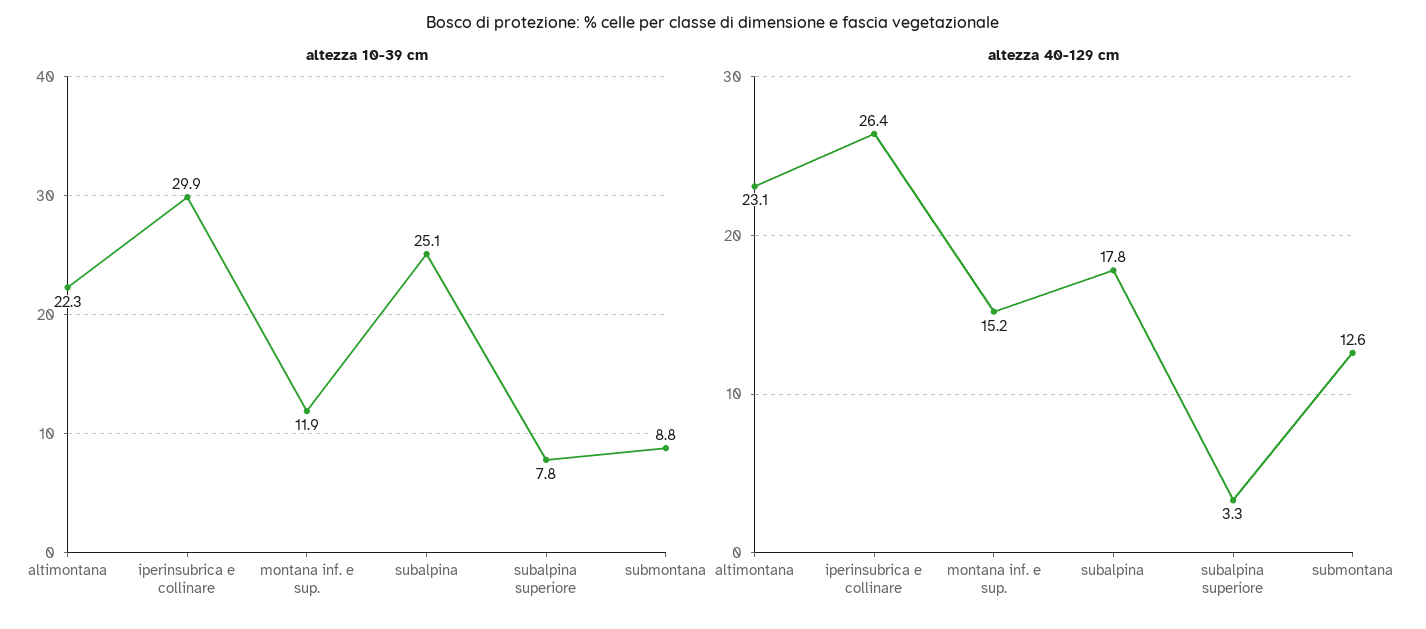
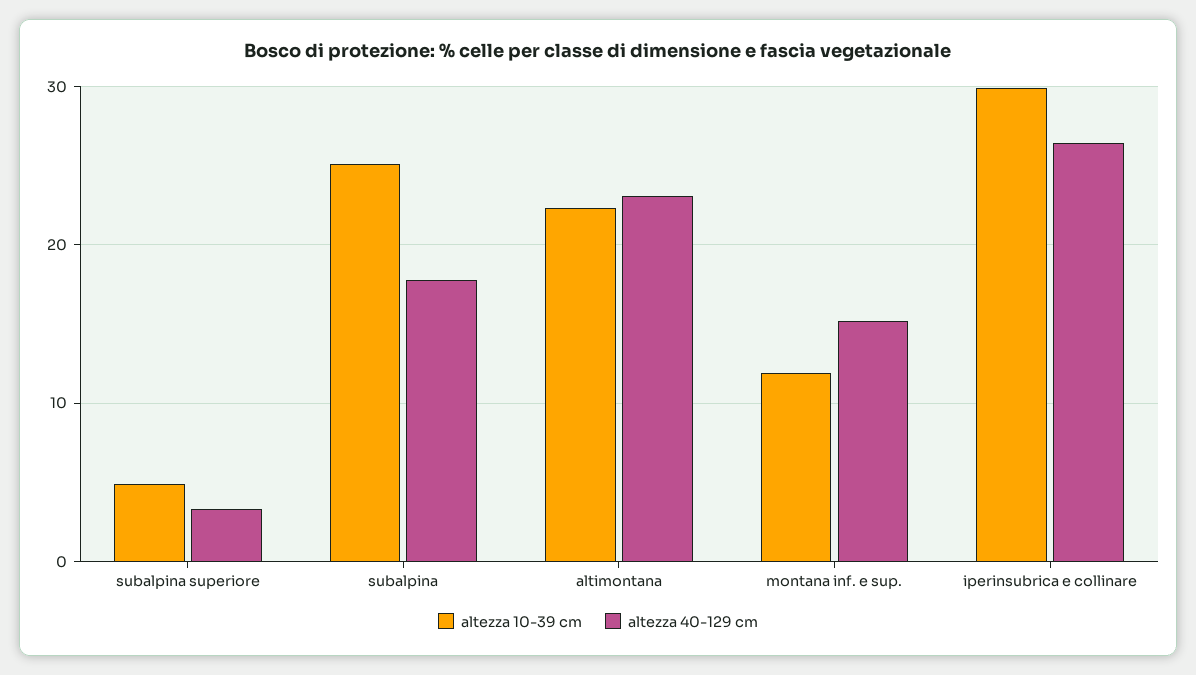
altezza 10-39 cm, subalpina superiore: 7.8 -> 5
altezza 10-39 cm, submontana: 8.8 -> none
altezza 40-129 cm, submontana: 12.6 -> none

